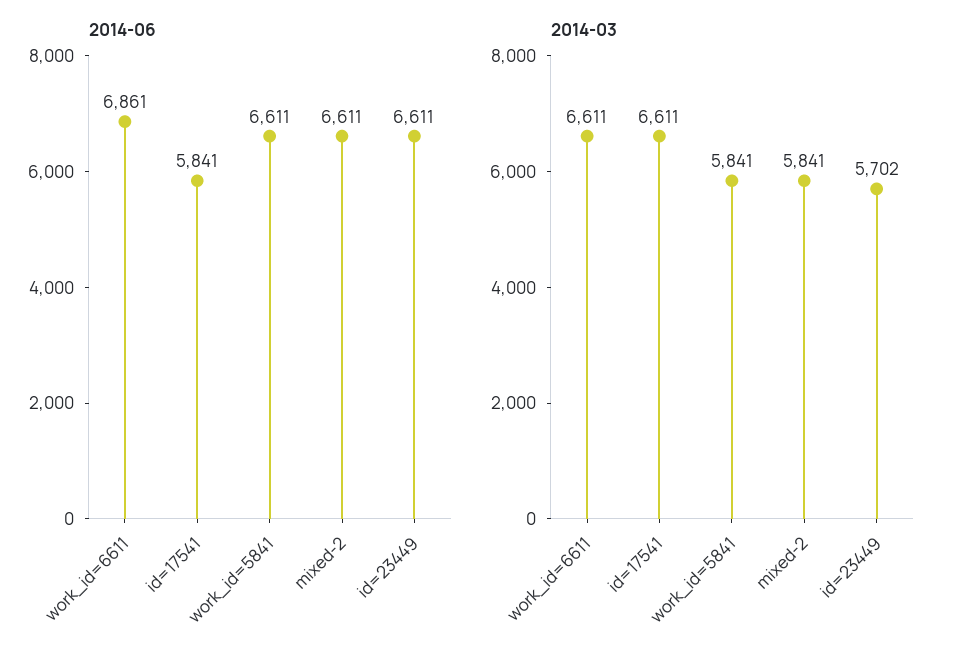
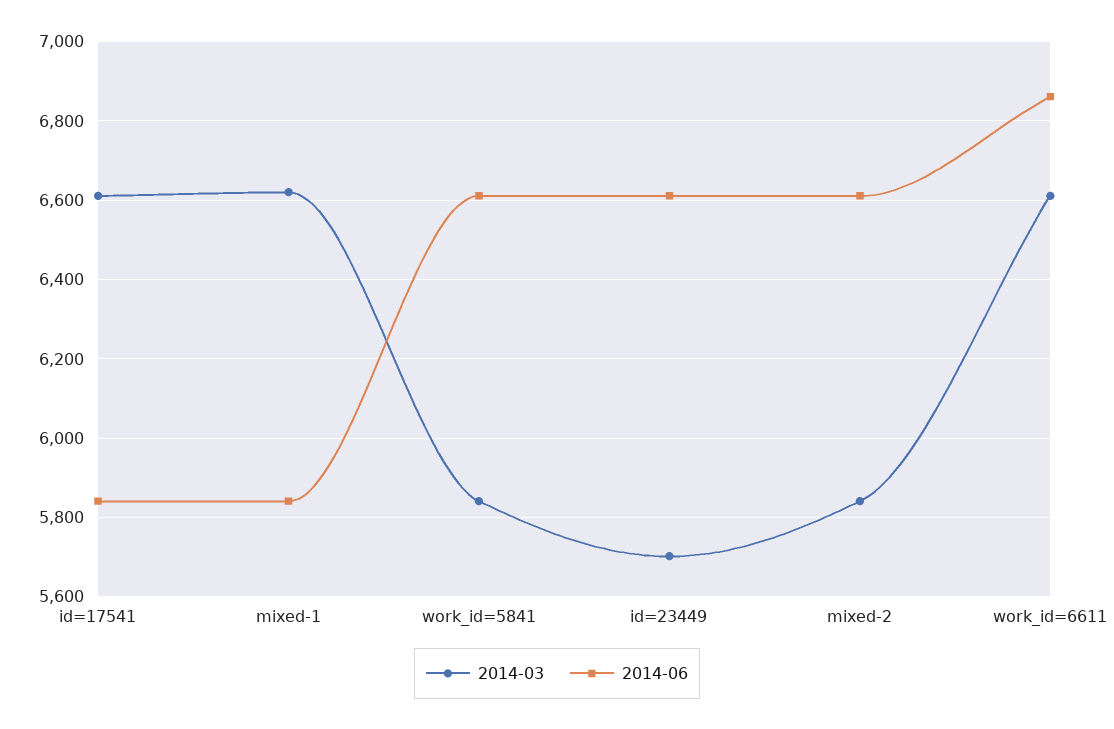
2014-03, mixed-1: none -> 6620
2014-06, mixed-1: none -> 5840

